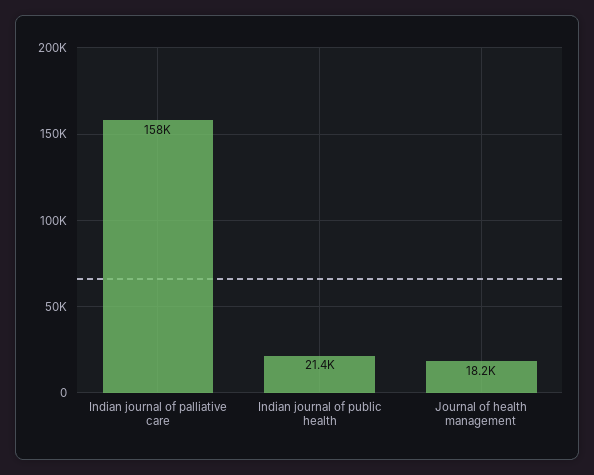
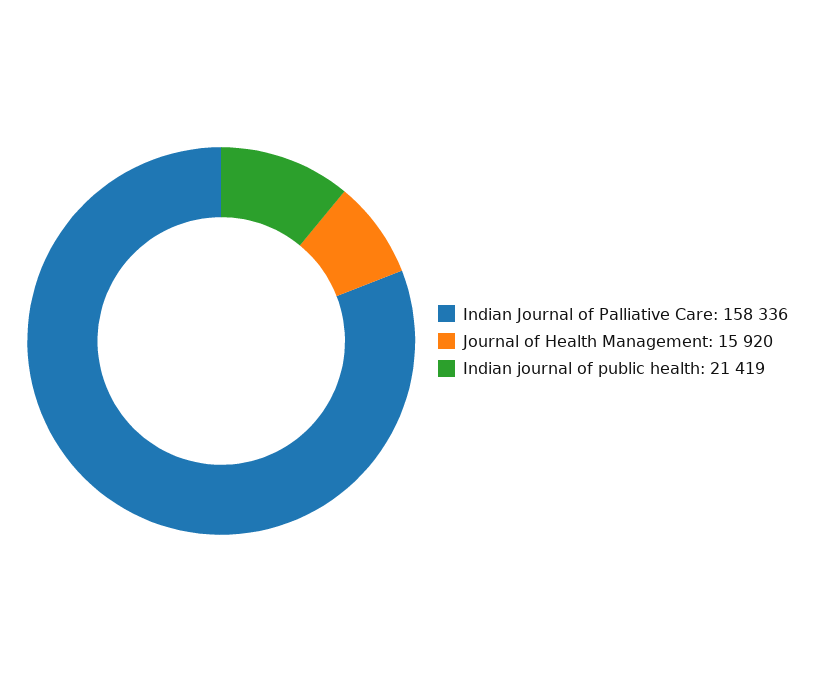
Journal of health management: 18200 -> 15920

